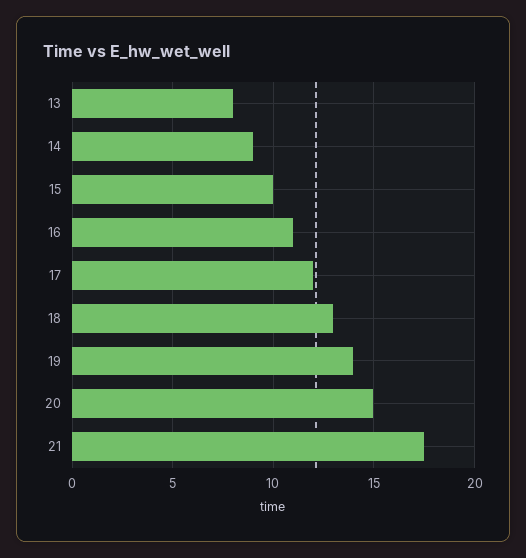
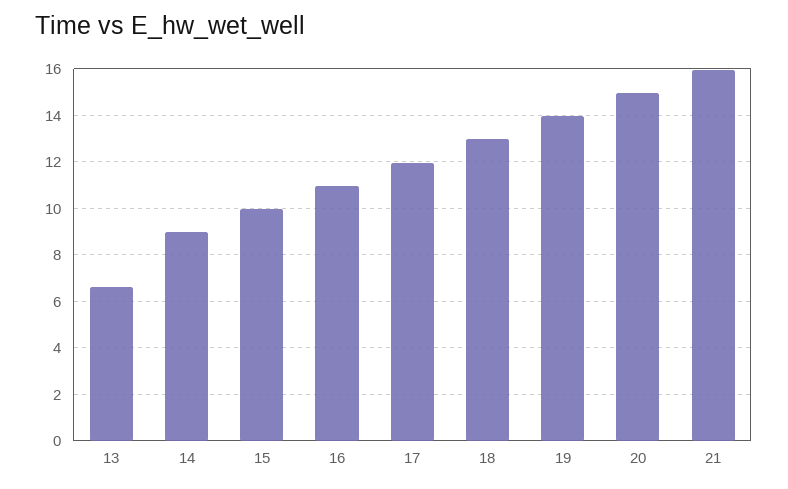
13: 8 -> 6.5
21: 17.5 -> 16

